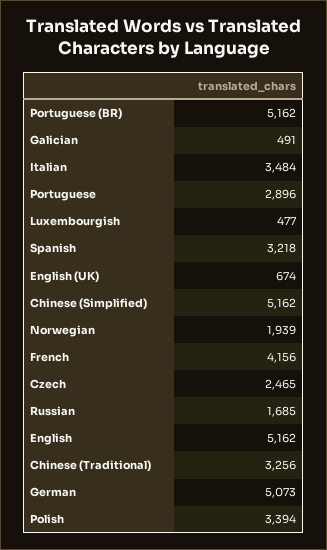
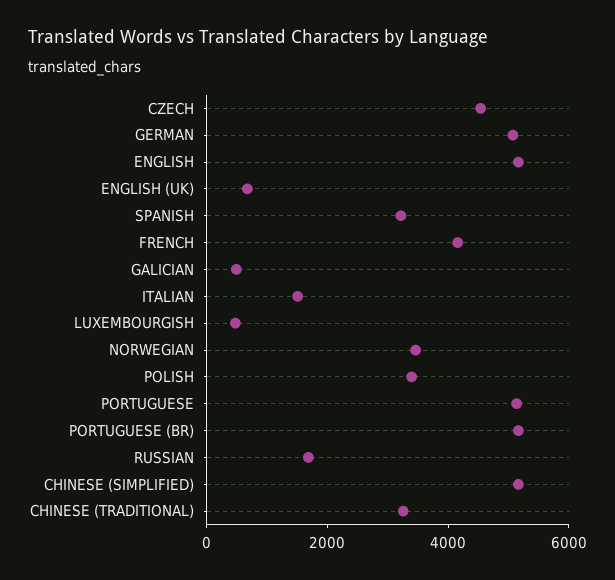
Italian: 3484 -> 1500
Portuguese: 2896 -> 5000
Norwegian: 1939 -> 3500
Czech: 2465 -> 4500

